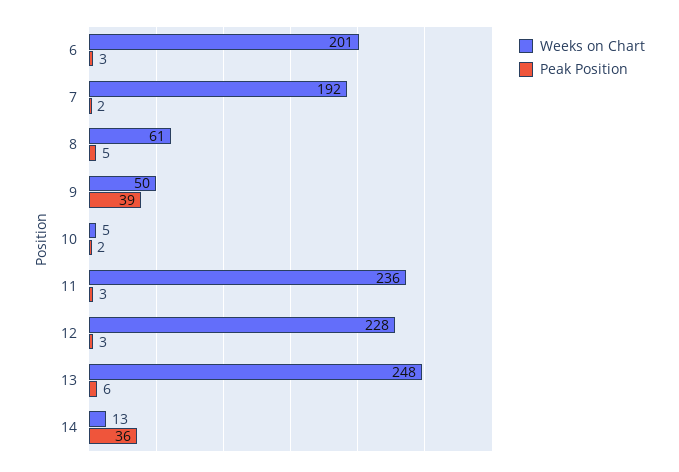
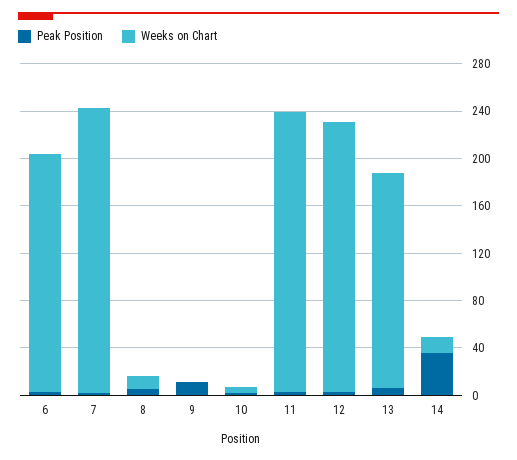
Weeks on Chart, 7: 192 -> 240
Weeks on Chart, 8: 61 -> 10
Weeks on Chart, 9: 50 -> 0
Peak Position, 9: 39 -> 10
Weeks on Chart, 13: 248 -> 180

